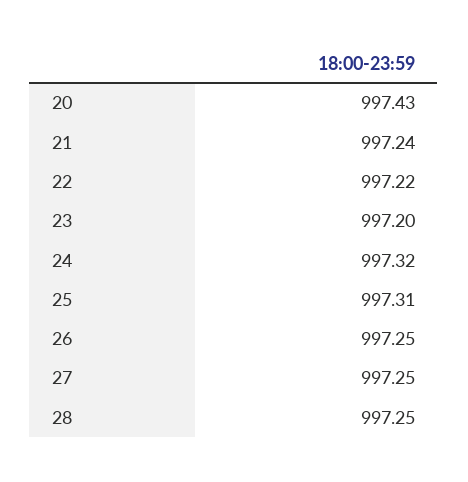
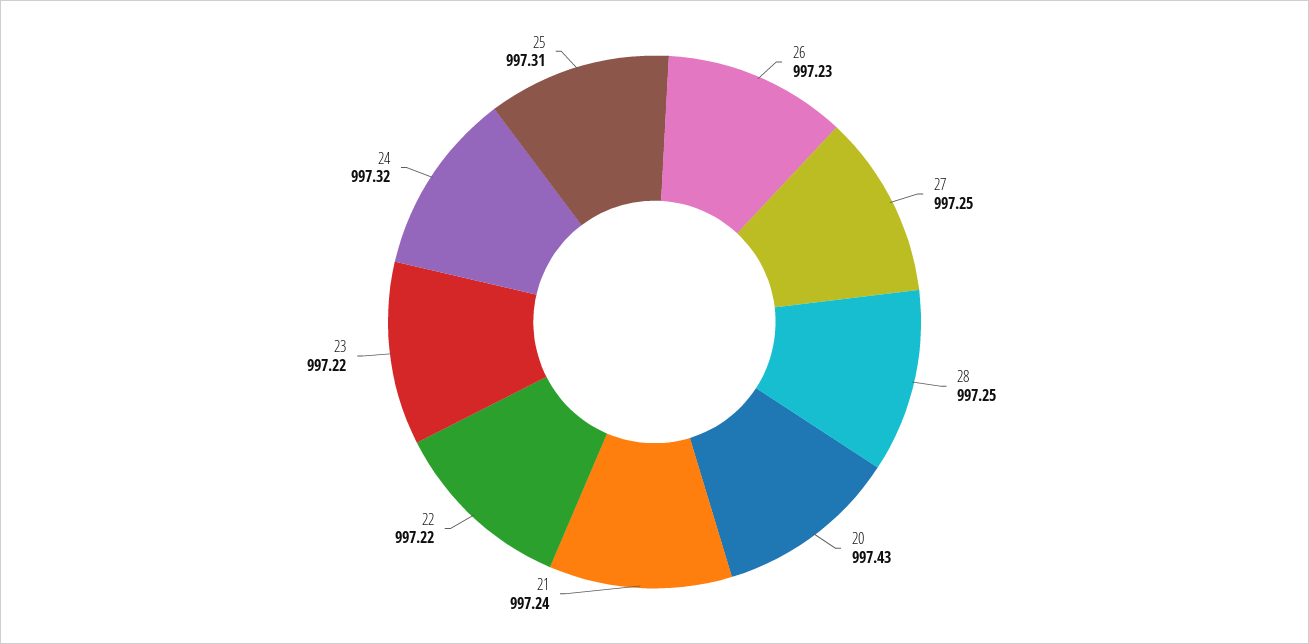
23: 997.2 -> 997.22
26: 997.25 -> 997.23

